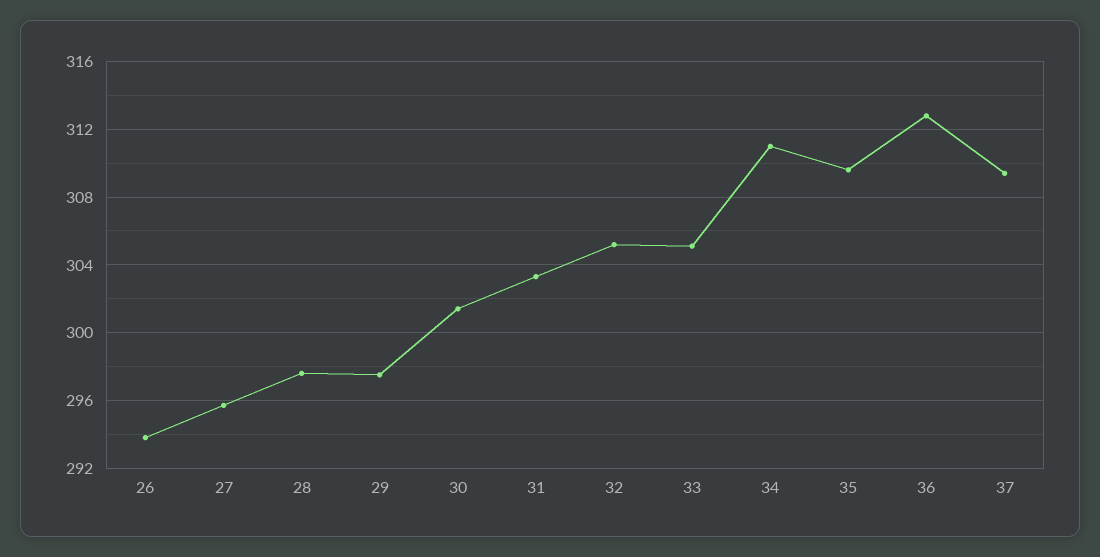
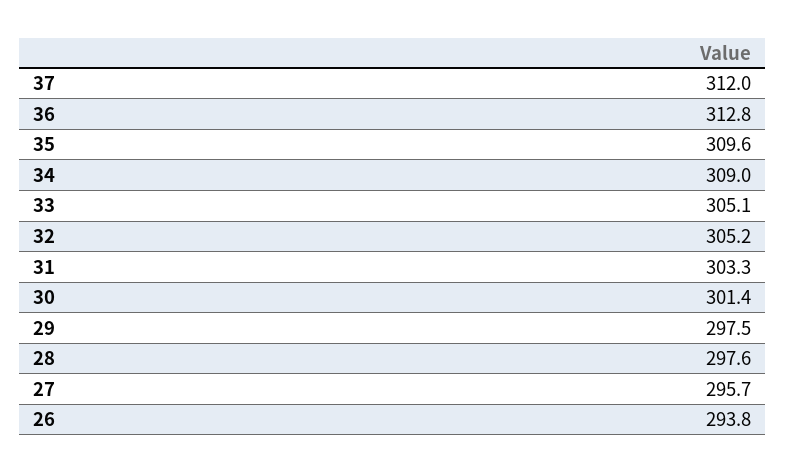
34: 311 -> 309
37: 309.5 -> 312

